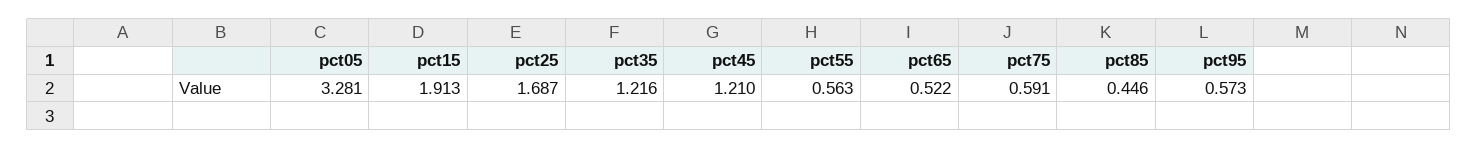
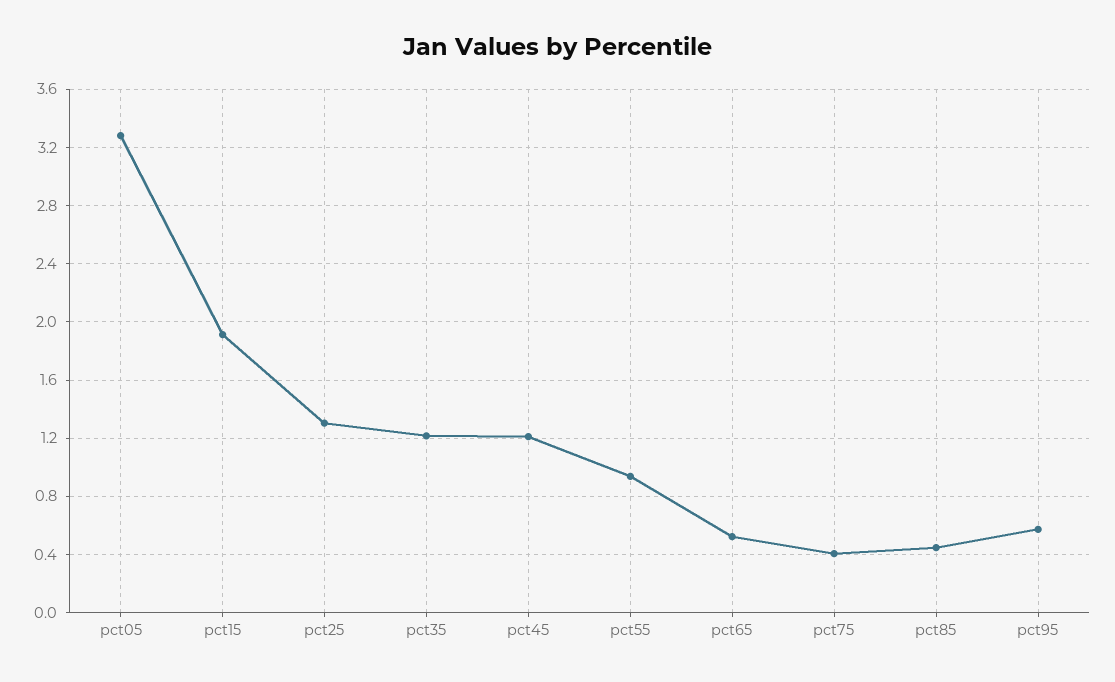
pct25: 1.687 -> 1.3
pct55: 0.563 -> 0.95
pct75: 0.591 -> 0.4

